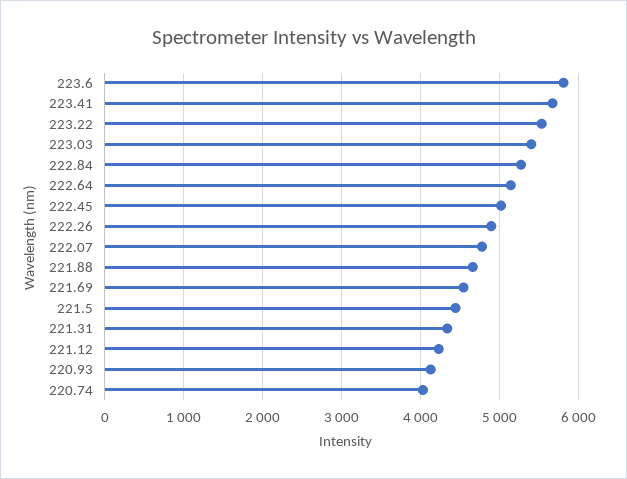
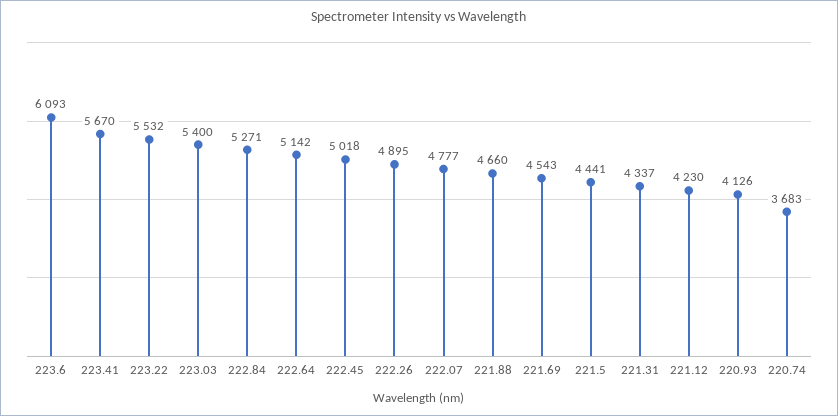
223.6: 5800 -> 6093
220.74: 4000 -> 3683

